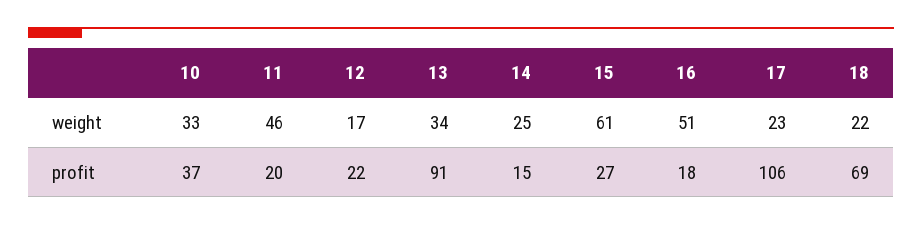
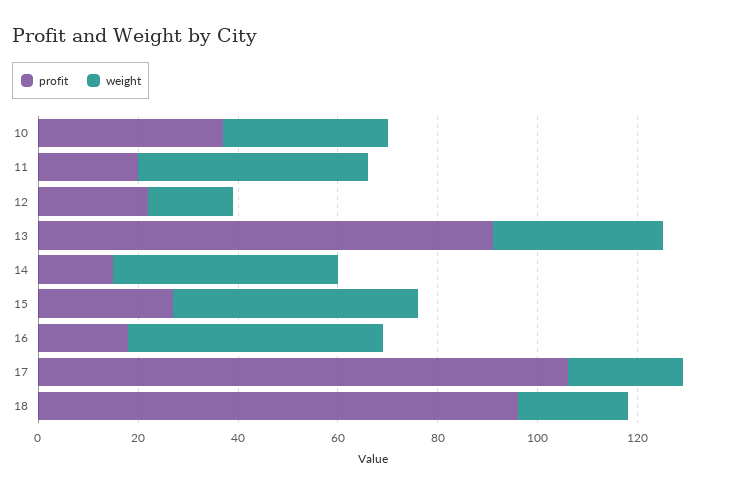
weight, 14: 25 -> 45
weight, 15: 61 -> 50
profit, 18: 69 -> 95

